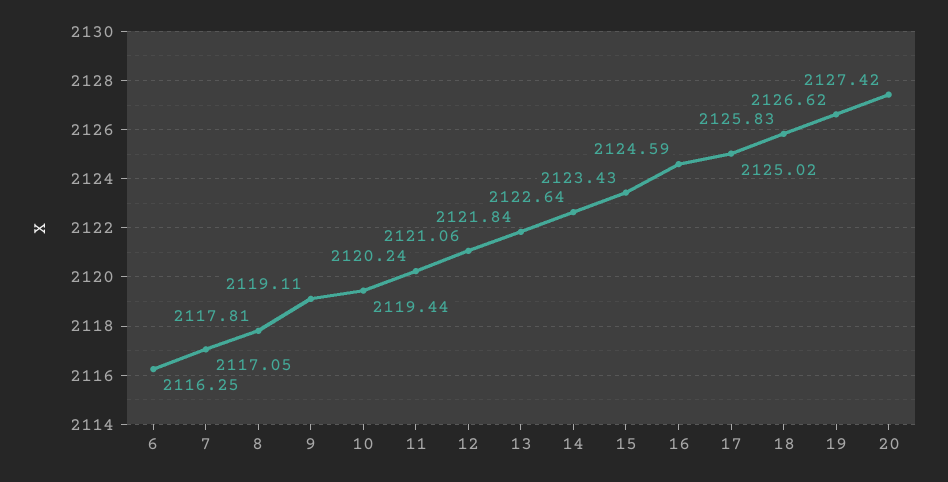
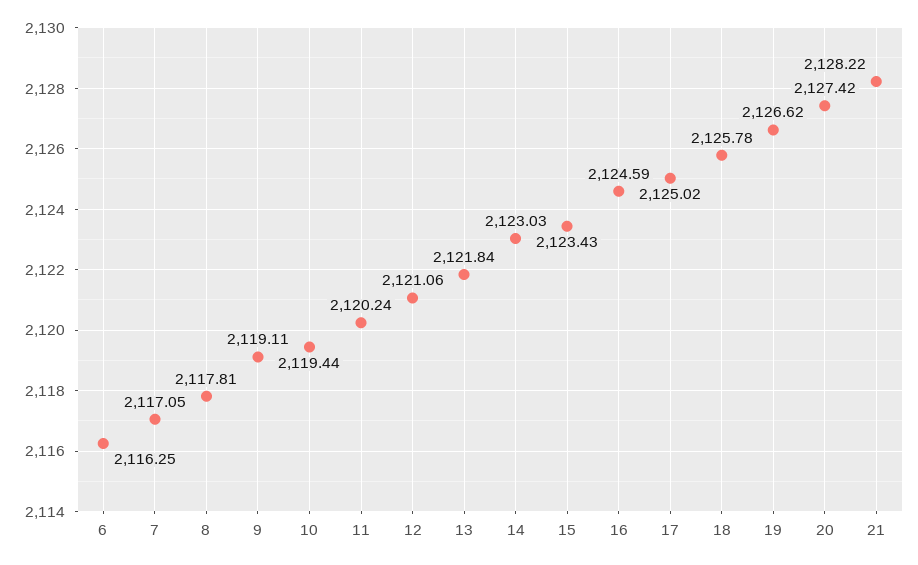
14: 2122.64 -> 2123.03
18: 2125.83 -> 2125.78
21: none -> 2128.22

